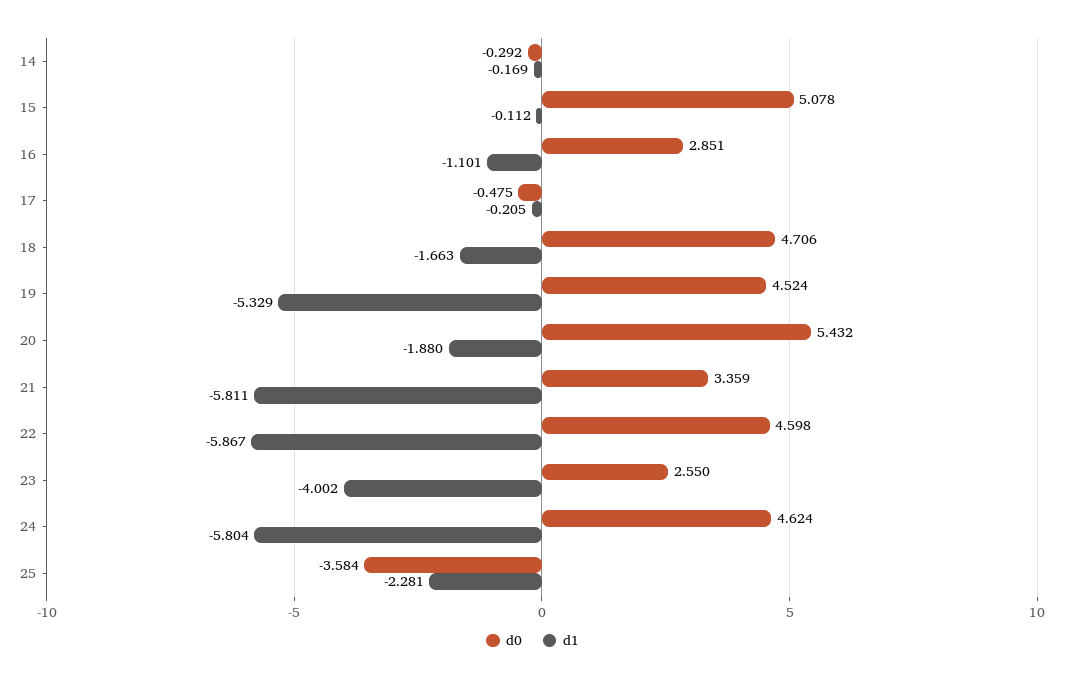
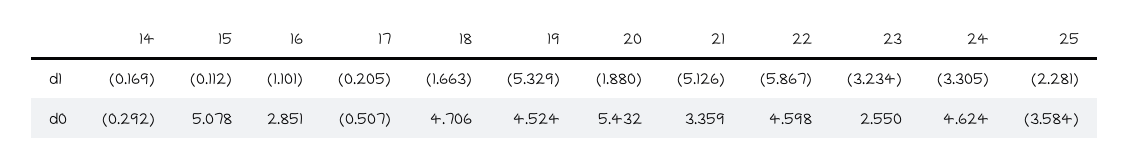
d0, 17: -0.475 -> -0.507
d1, 21: -5.811 -> -5.126
d1, 23: -4.002 -> -3.234
d1, 24: -5.804 -> -3.305

